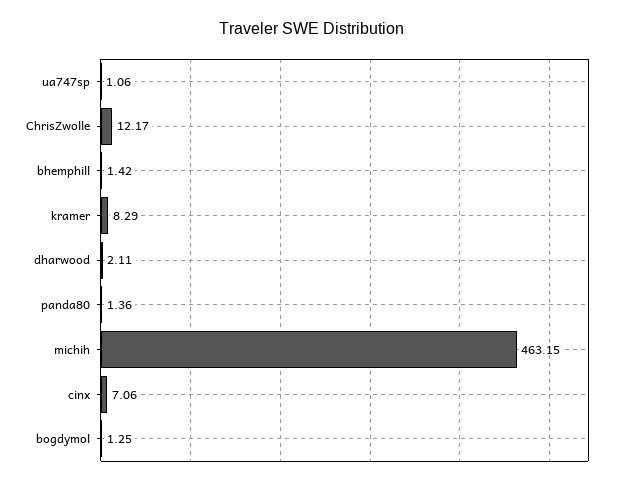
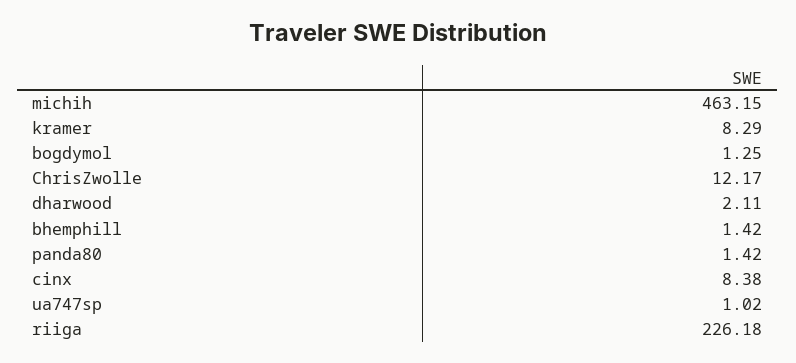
ua747sp: 1.06 -> 1.02
panda80: 1.36 -> 1.42
cinx: 7.06 -> 8.38
riiga: none -> 226.18

